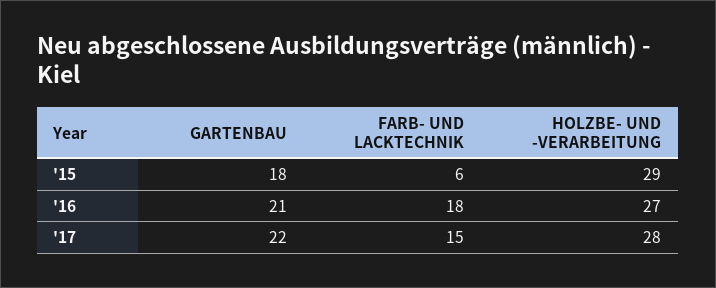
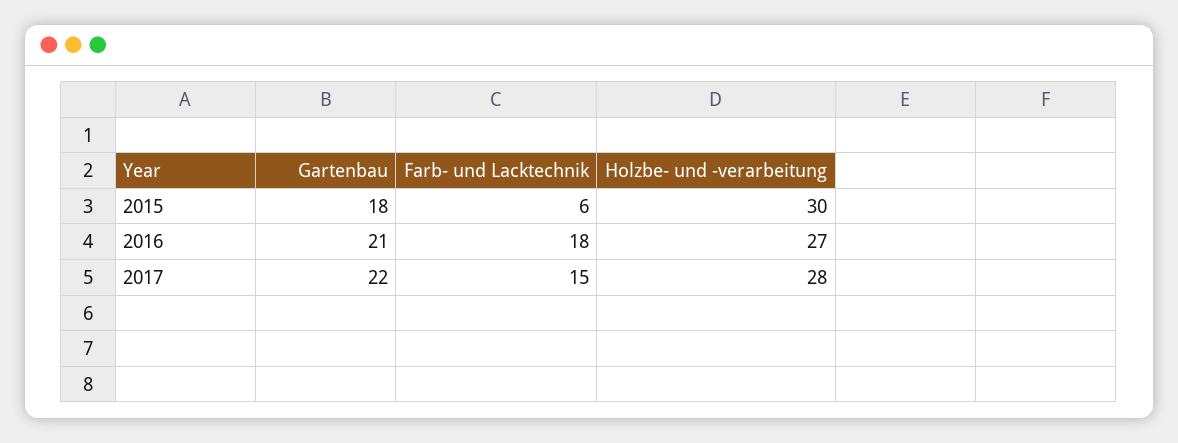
HOLZBE- UND -VERARBEITUNG, '15: 29 -> 30

